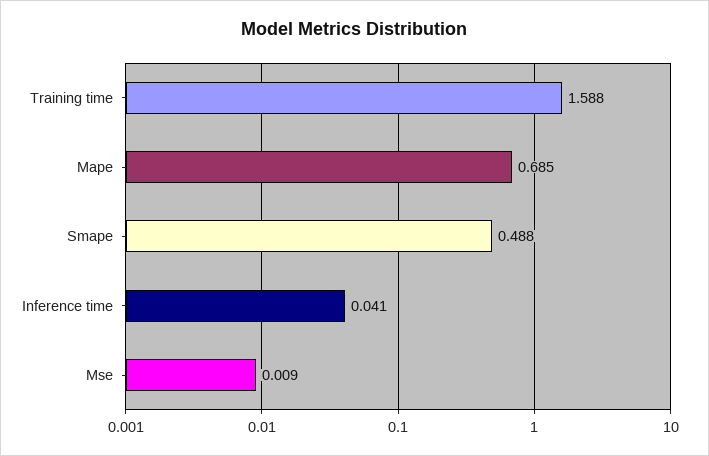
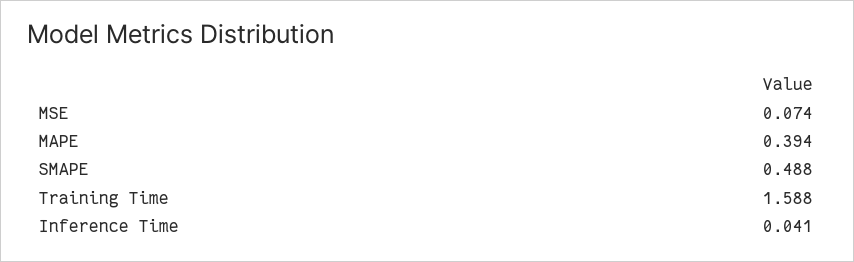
Mape: 0.685 -> 0.394
Mse: 0.009 -> 0.074

